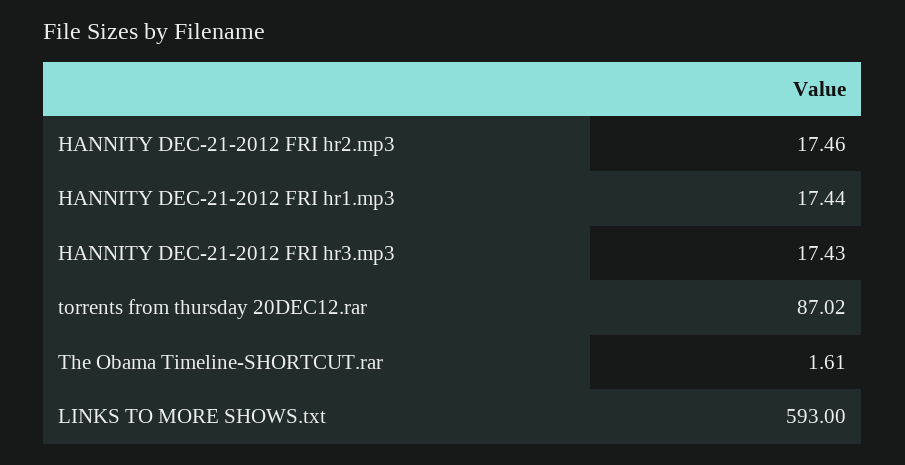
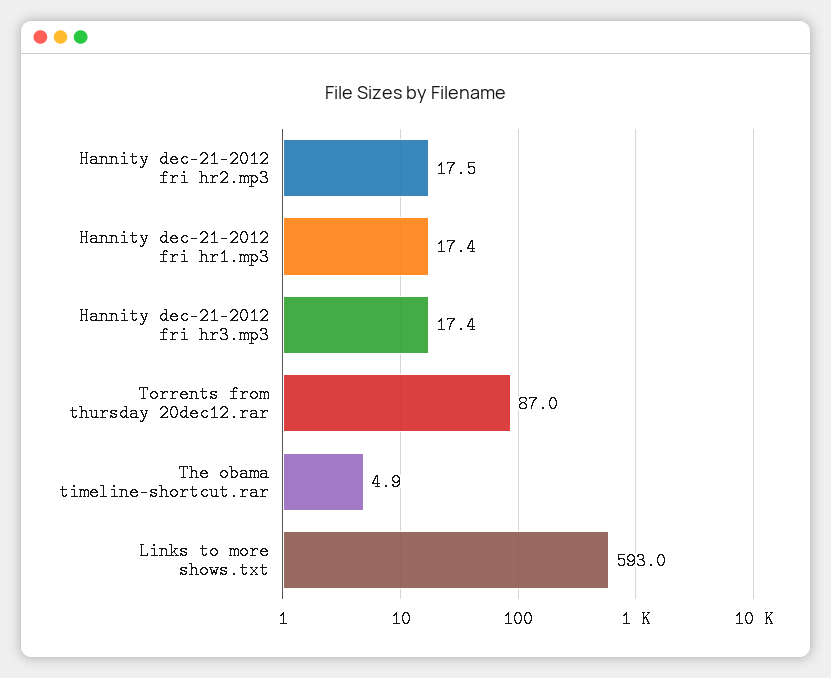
The Obama Timeline-SHORTCUT.rar: 1.61 -> 4.9

